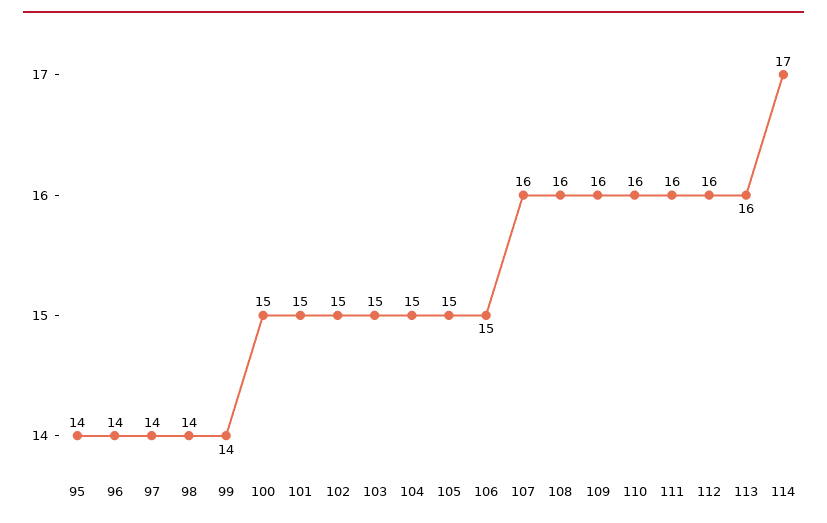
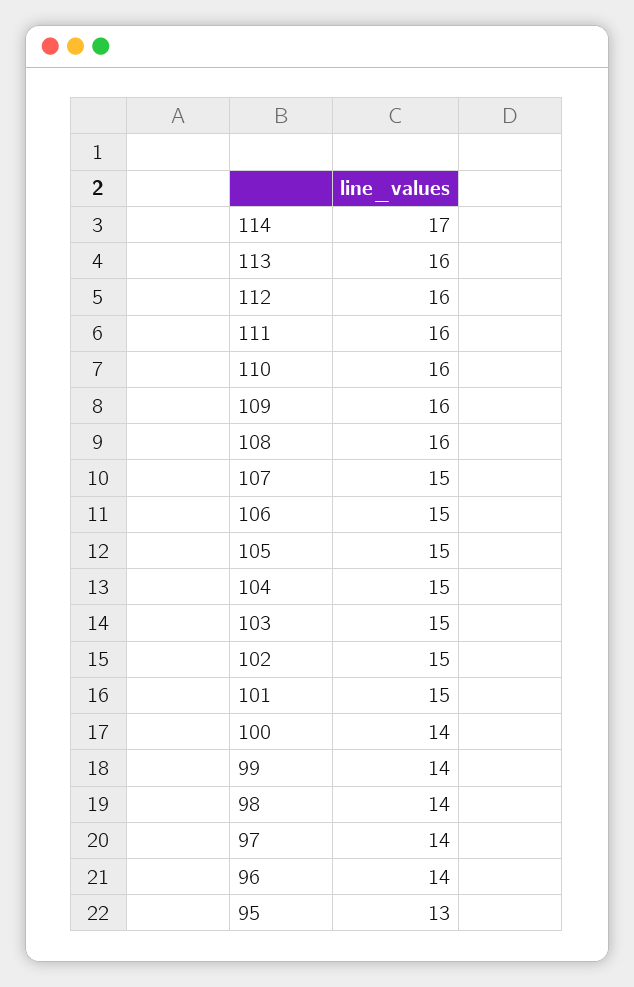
95: 14 -> 13
100: 15 -> 14
107: 16 -> 15

